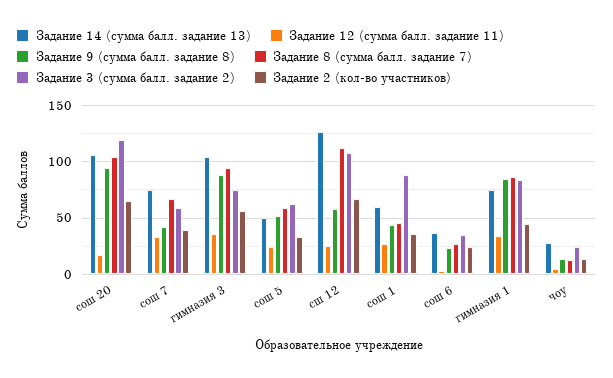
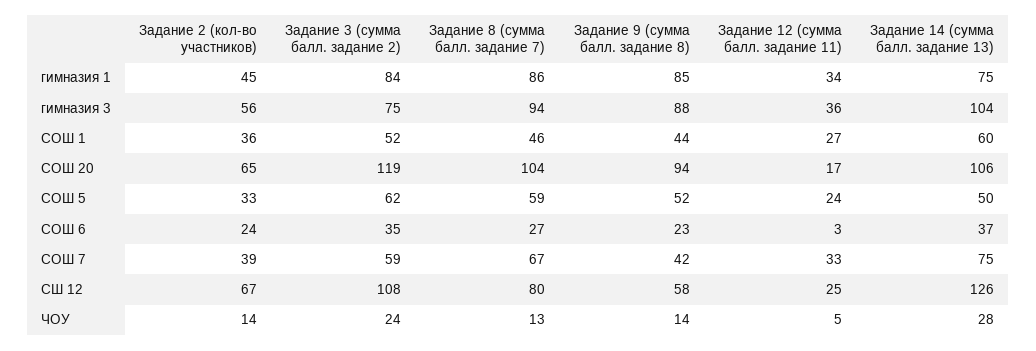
Задание 8 (сумма балл. задание 7), сш 12: 110 -> 80
Задание 3 (сумма балл. задание 2), сош 1: 90 -> 52

